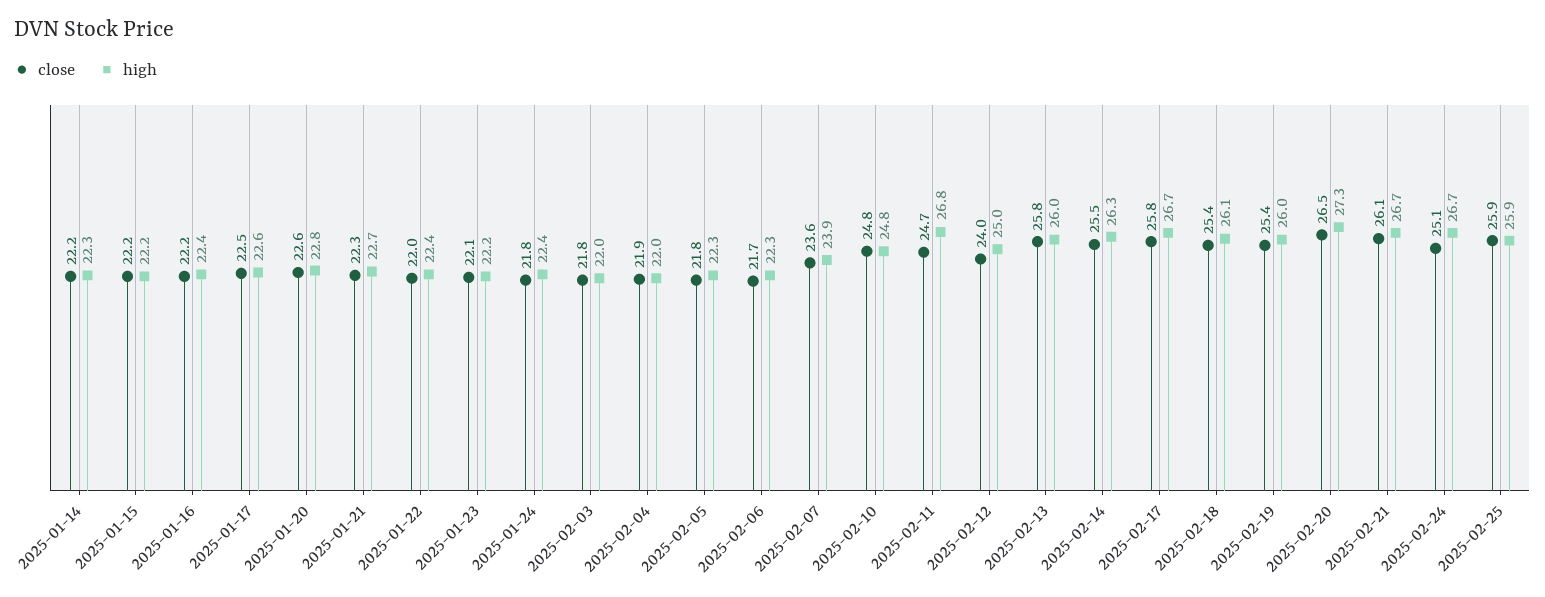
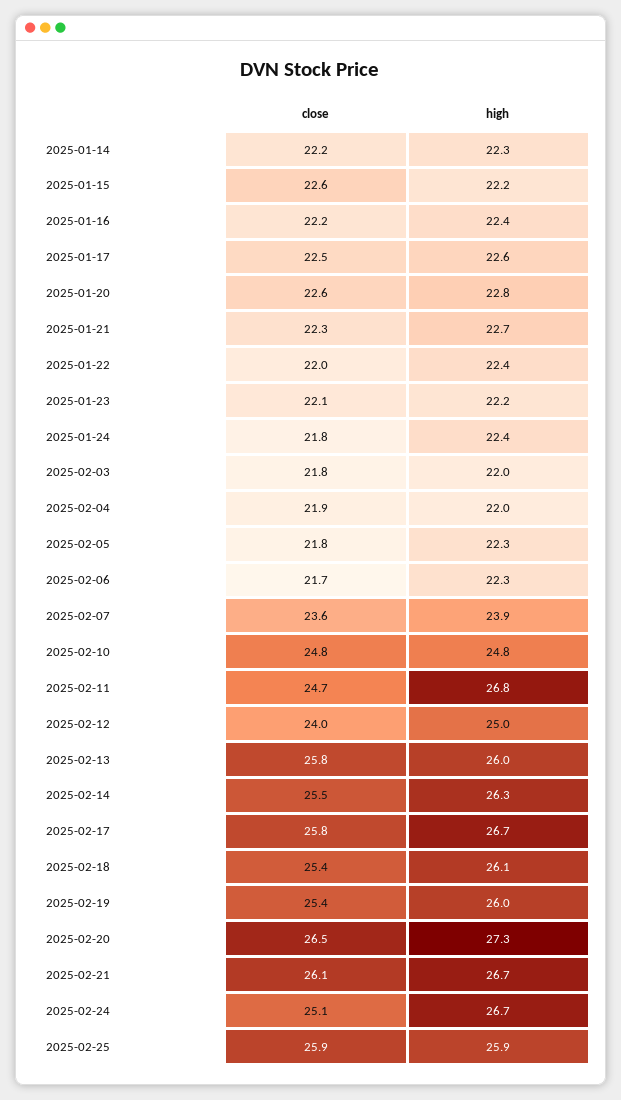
close, 2025-01-15: 22.2 -> 22.6

